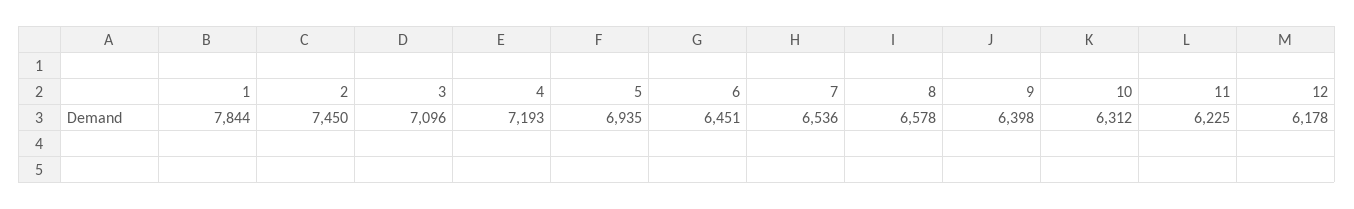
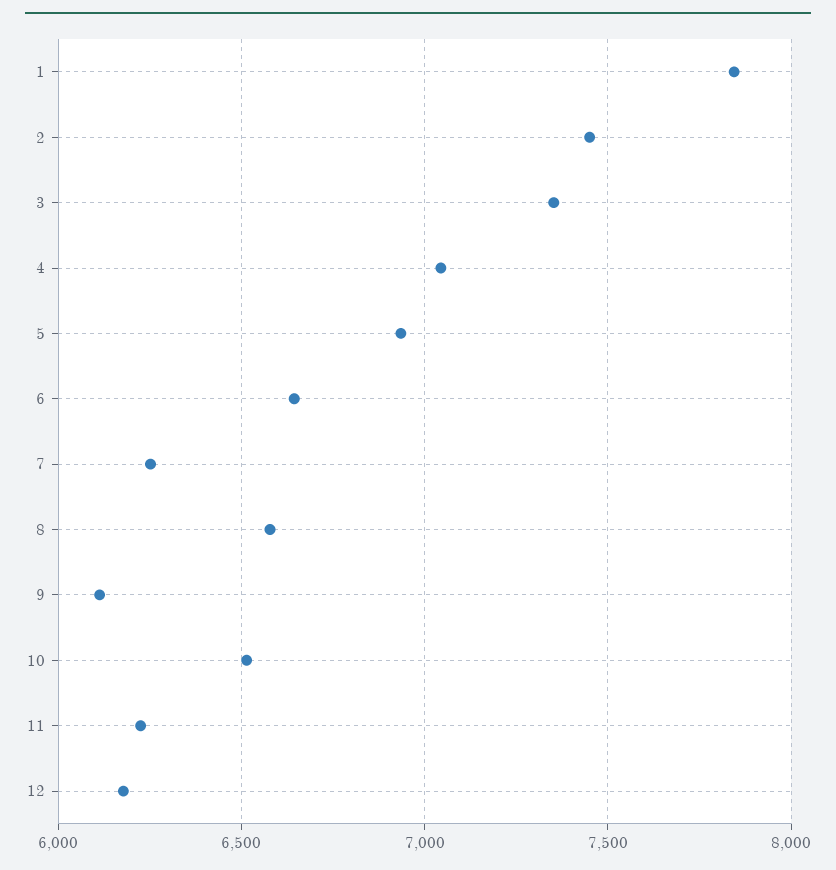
3: 7096 -> 7350
4: 7193 -> 7050
6: 6451 -> 6650
7: 6536 -> 6250
9: 6398 -> 6100
10: 6312 -> 6500

